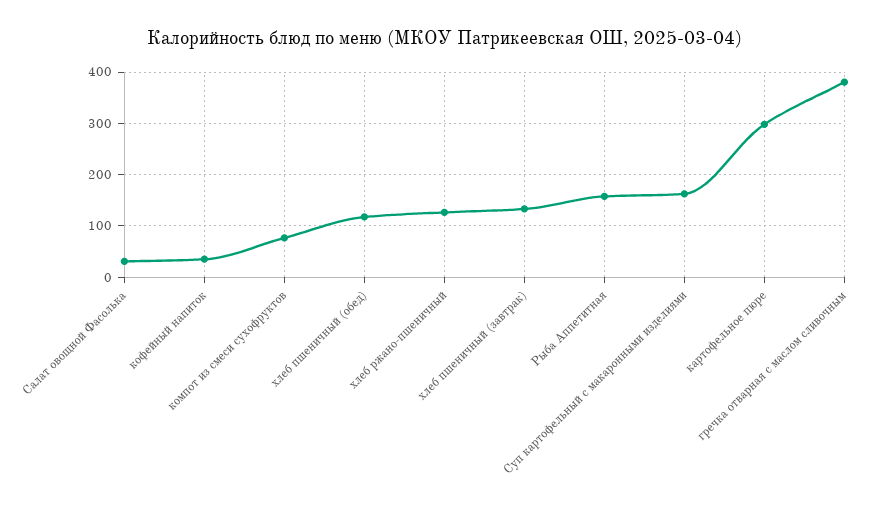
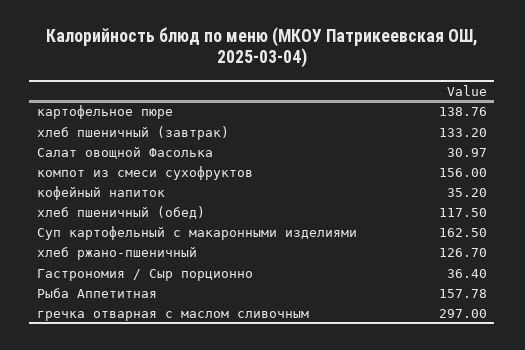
компот из смеси сухофруктов: 80 -> 156
картофельное пюре: 300 -> 138.76
гречка отварная с маслом сливочным: 380 -> 297
Гастрономия / Сыр порционно: none -> 36.4

